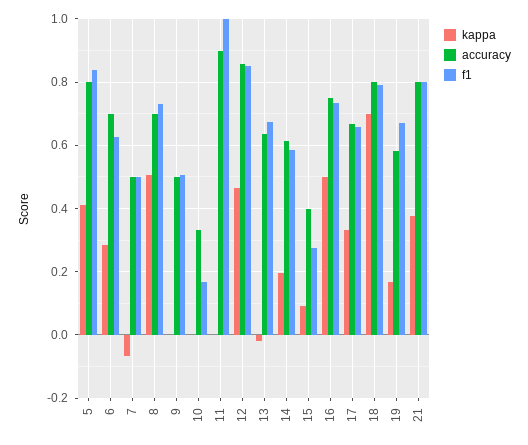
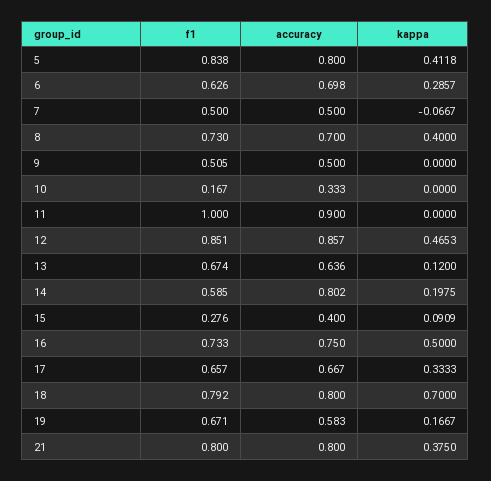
kappa, 8: 0.5 -> 0.4
kappa, 13: -0.02 -> 0.12
accuracy, 14: 0.62 -> 0.802

